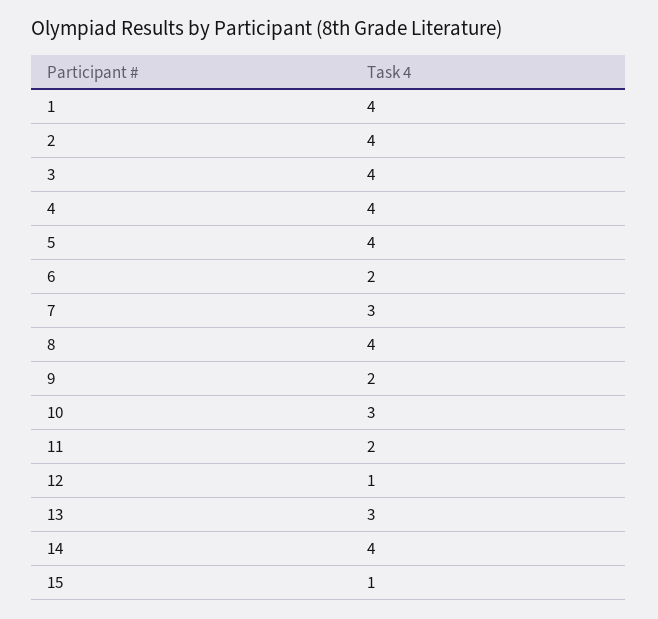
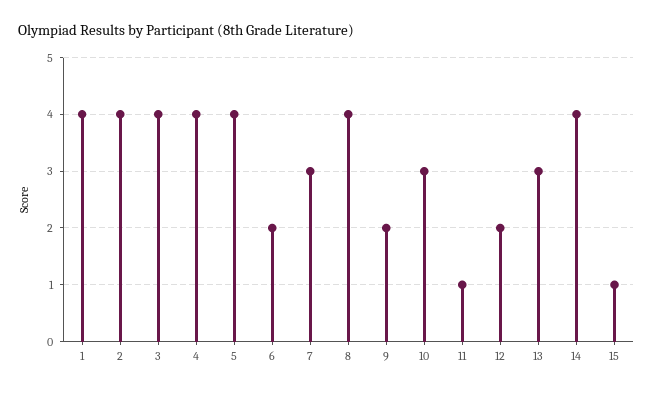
11: 2 -> 1
12: 1 -> 2

